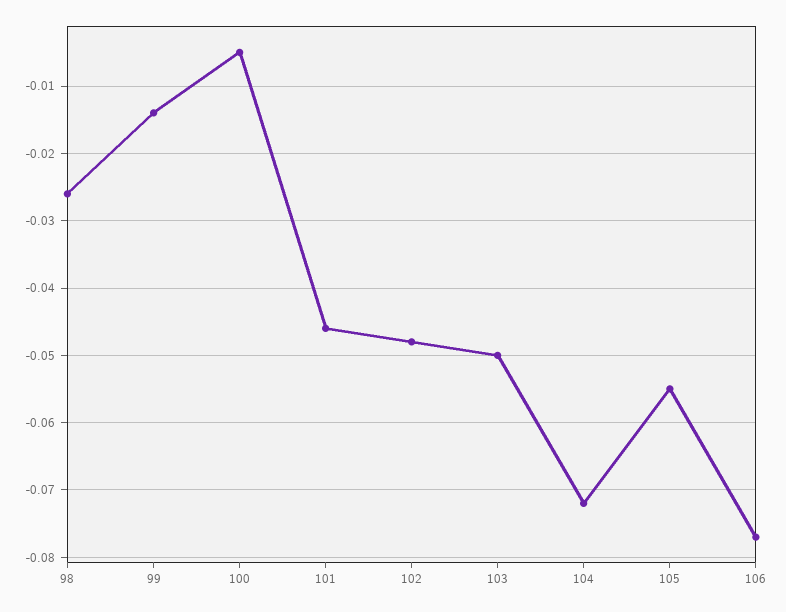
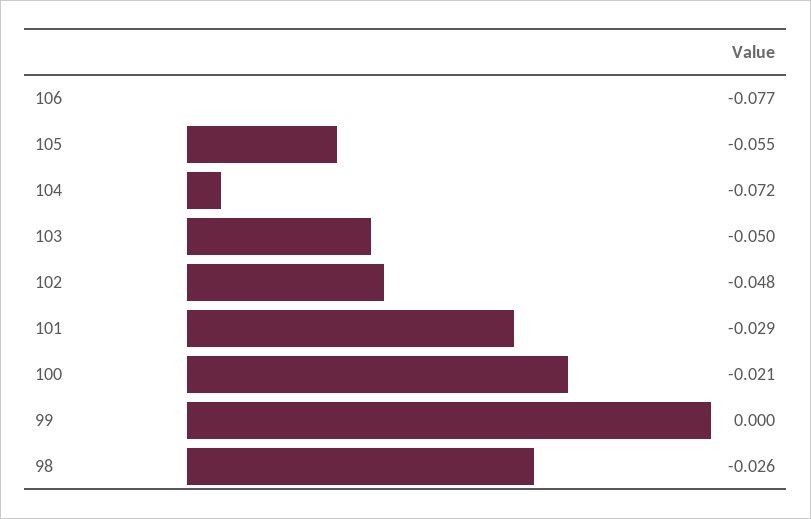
99: -0.014 -> 0
100: -0.005 -> -0.021
101: -0.046 -> -0.029

